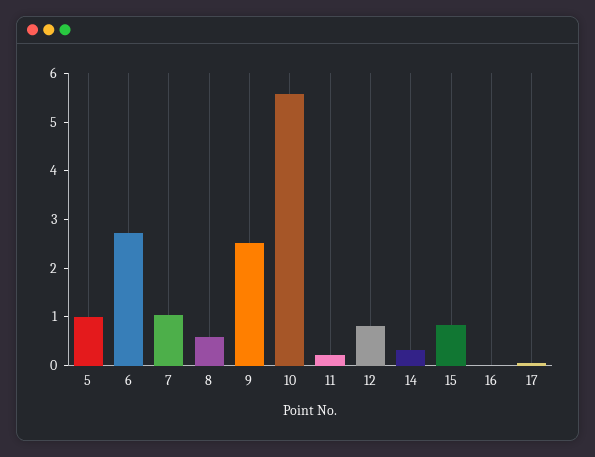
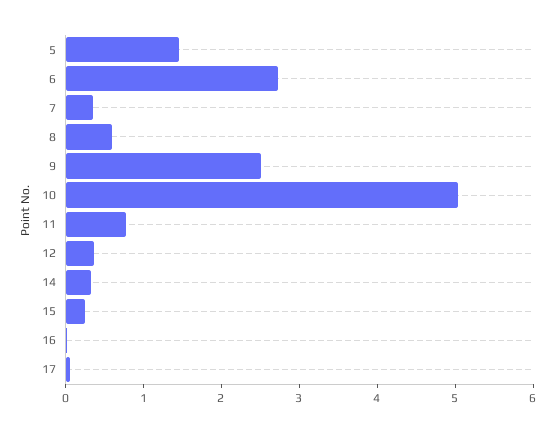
5: 1 -> 1.4
7: 1 -> 0.4
10: 5.6 -> 5
11: 0.2 -> 0.8
12: 0.8 -> 0.4
15: 0.8 -> 0.2

